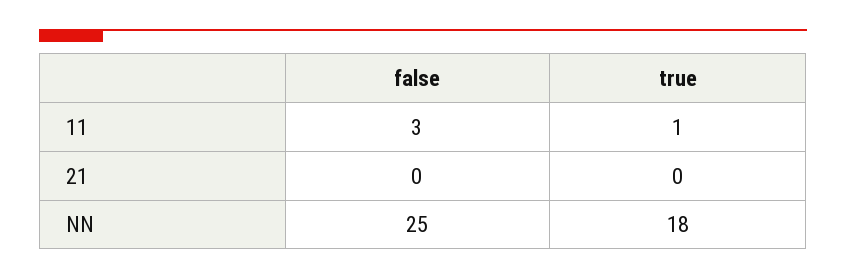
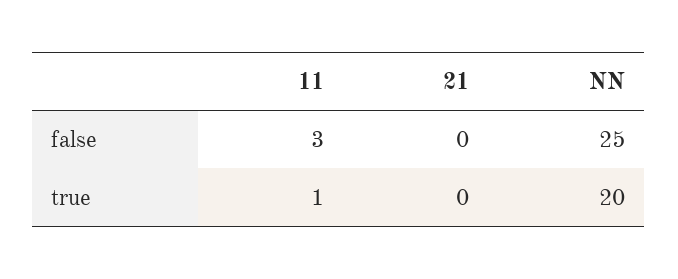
true, NN: 18 -> 20

